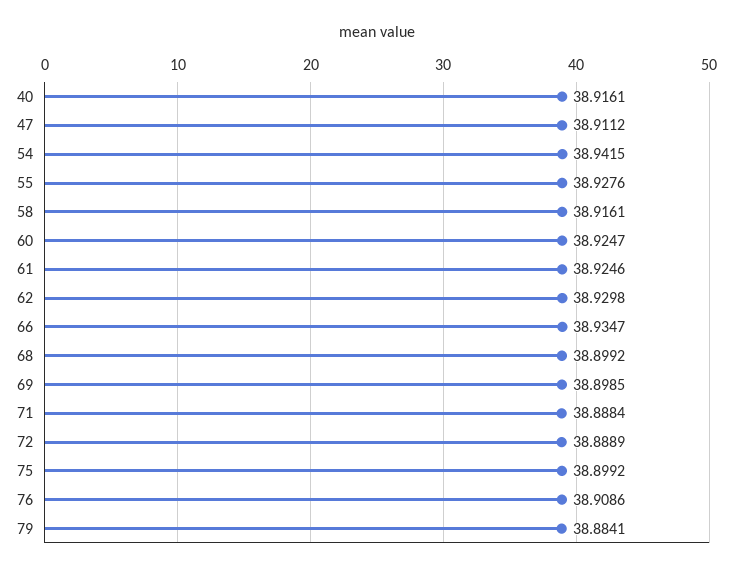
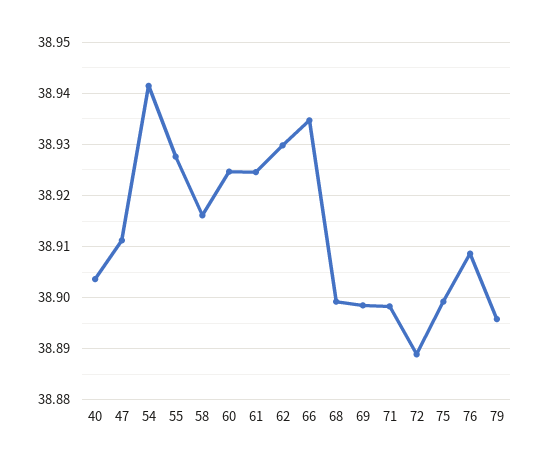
40: 38.9161 -> 38.904
71: 38.8884 -> 38.898
79: 38.8841 -> 38.896

